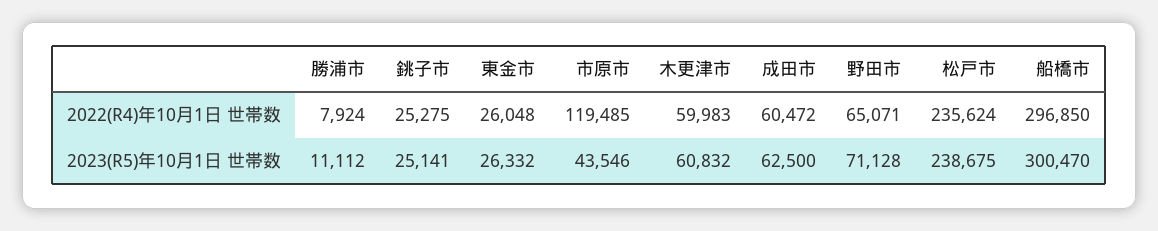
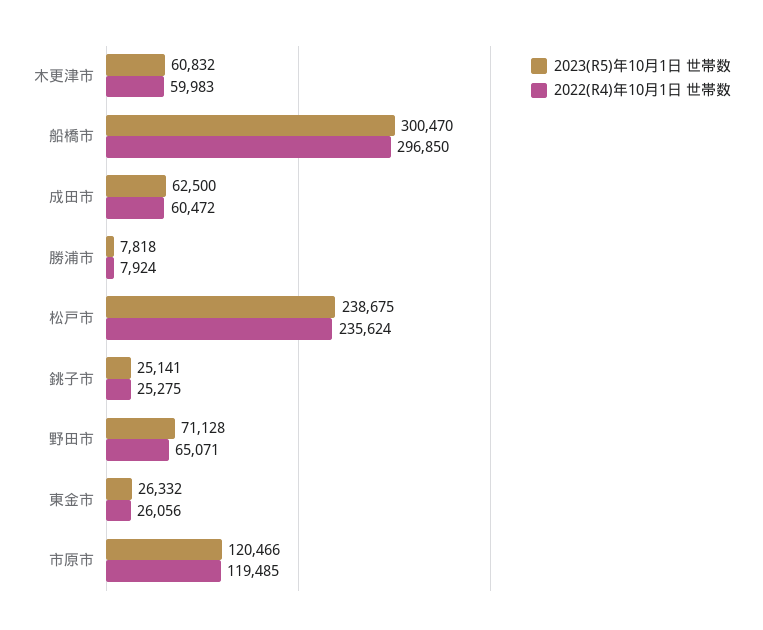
2022(R4)年10月1日 世帯数, 東金市: 26048 -> 26056
2023(R5)年10月1日 世帯数, 勝浦市: 11112 -> 7818
2023(R5)年10月1日 世帯数, 市原市: 43546 -> 120466

